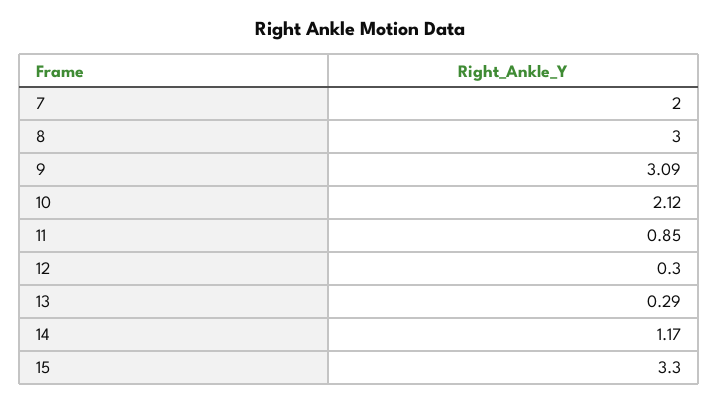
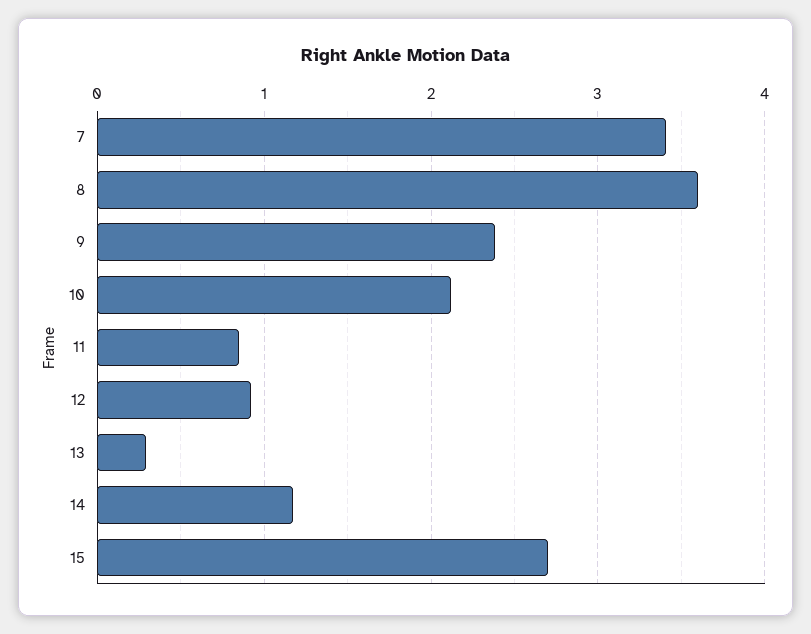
7: 2 -> 3.4
8: 3 -> 3.6
9: 3.09 -> 2.4
12: 0.3 -> 0.9
15: 3.3 -> 2.7

